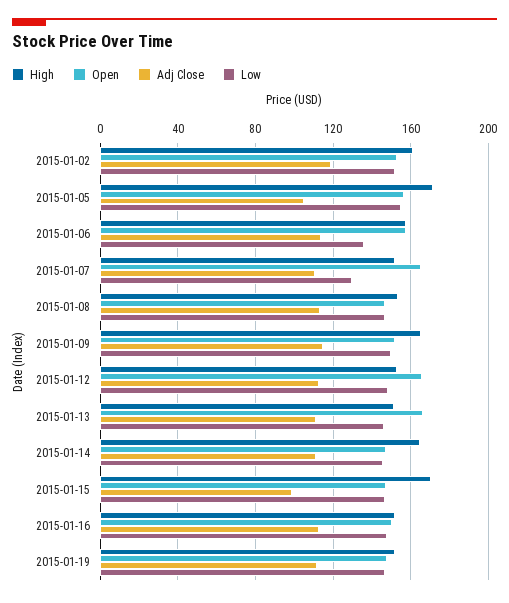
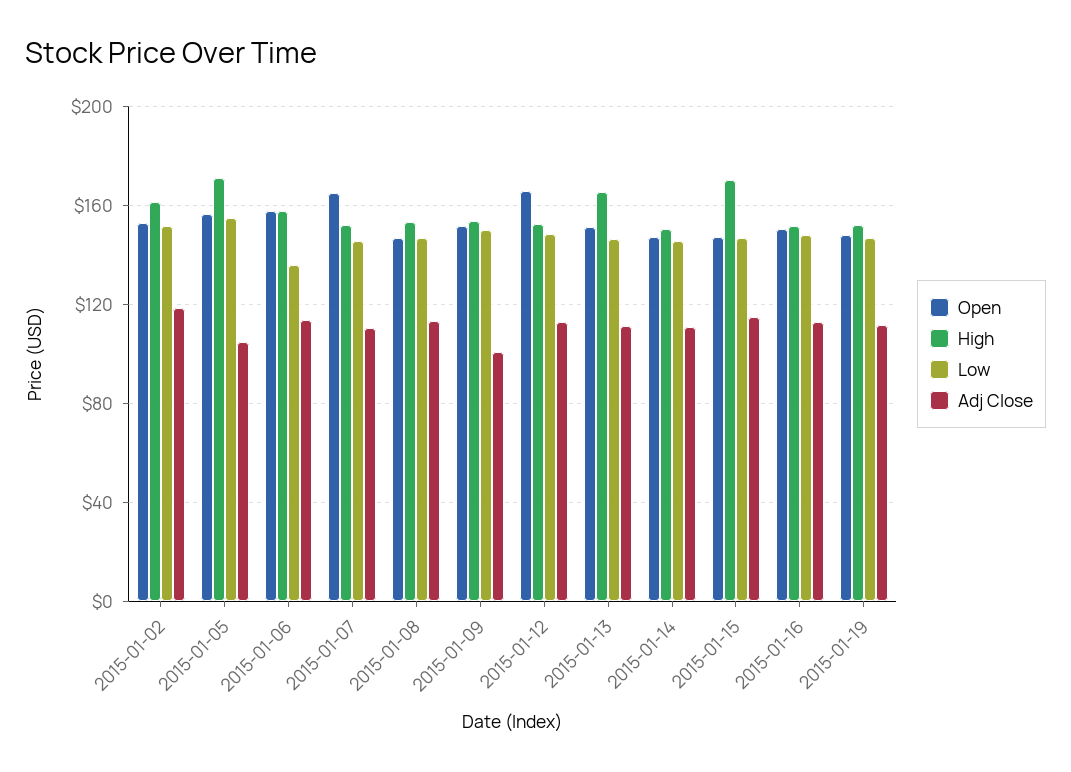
Low, 2015-01-07: 130 -> 145
High, 2015-01-09: 165 -> 155
Adj Close, 2015-01-09: 115 -> 100
High, 2015-01-13: 150 -> 165
Open, 2015-01-13: 165 -> 150
High, 2015-01-14: 165 -> 150
Adj Close, 2015-01-15: 100 -> 115

